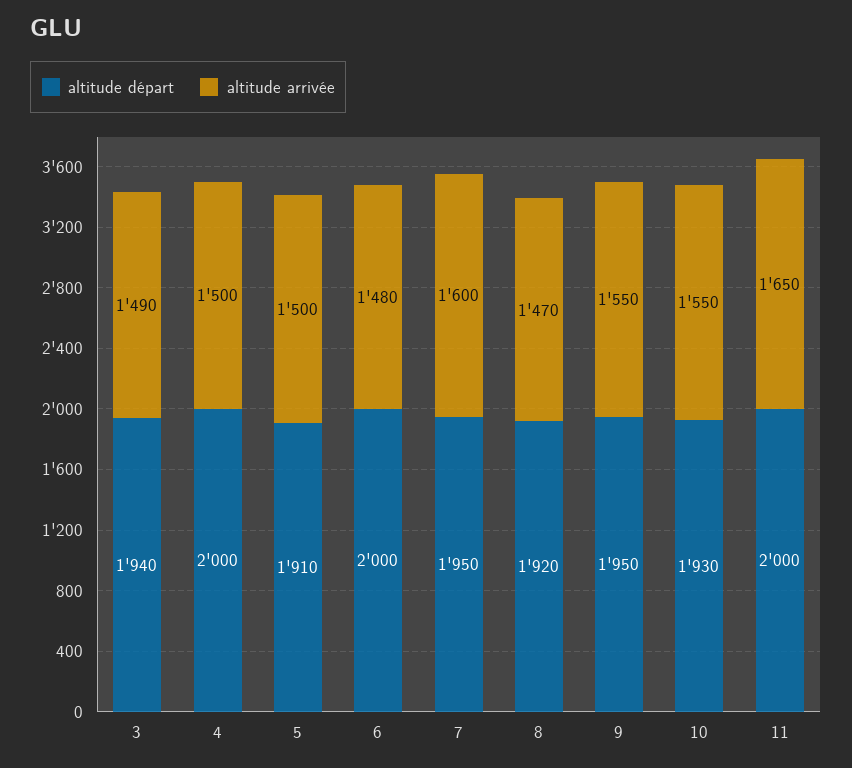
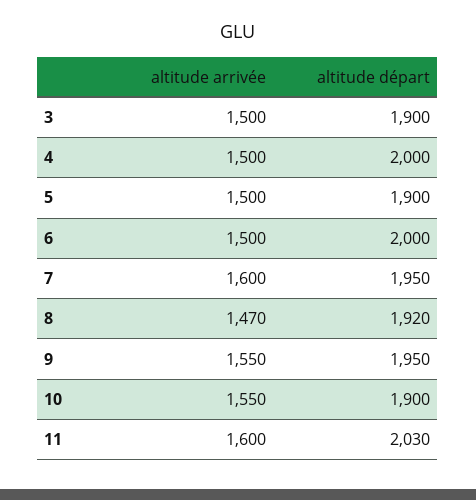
altitude départ, 3: 1940 -> 1900
altitude arrivée, 3: 1490 -> 1500
altitude départ, 5: 1910 -> 1900
altitude arrivée, 6: 1480 -> 1500
altitude départ, 10: 1930 -> 1900
altitude départ, 11: 2000 -> 2030
altitude arrivée, 11: 1650 -> 1600

